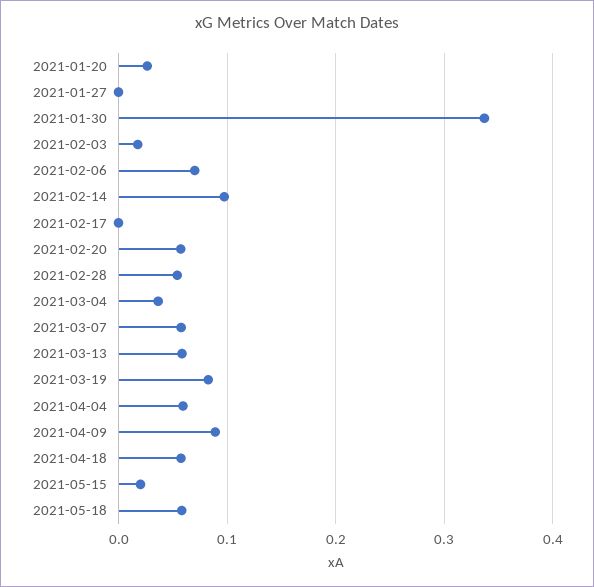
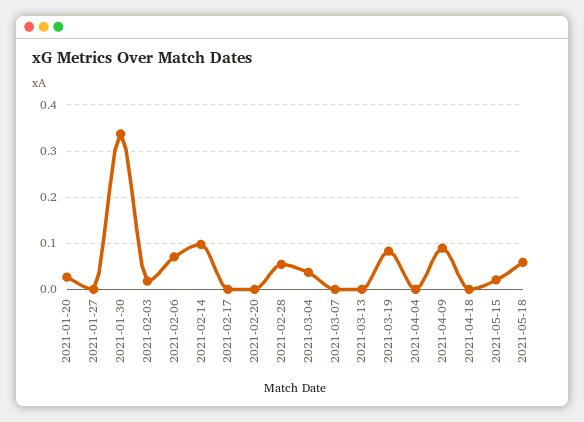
2021-02-20: 0.06 -> 0
2021-03-07: 0.06 -> 0
2021-03-13: 0.06 -> 0
2021-04-04: 0.06 -> 0
2021-04-18: 0.06 -> 0

